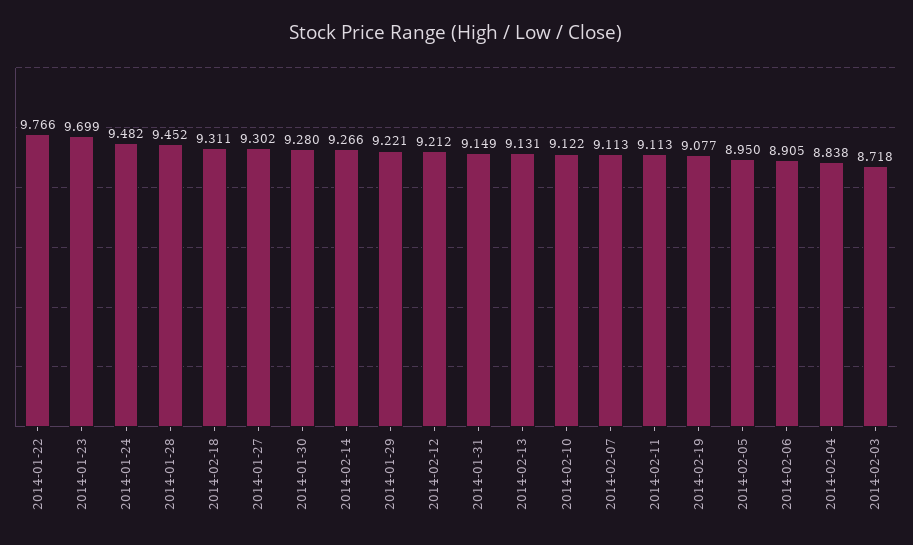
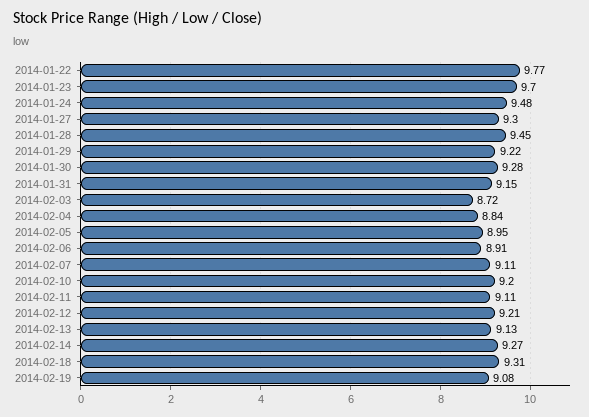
2014-02-10: 9.122 -> 9.2

